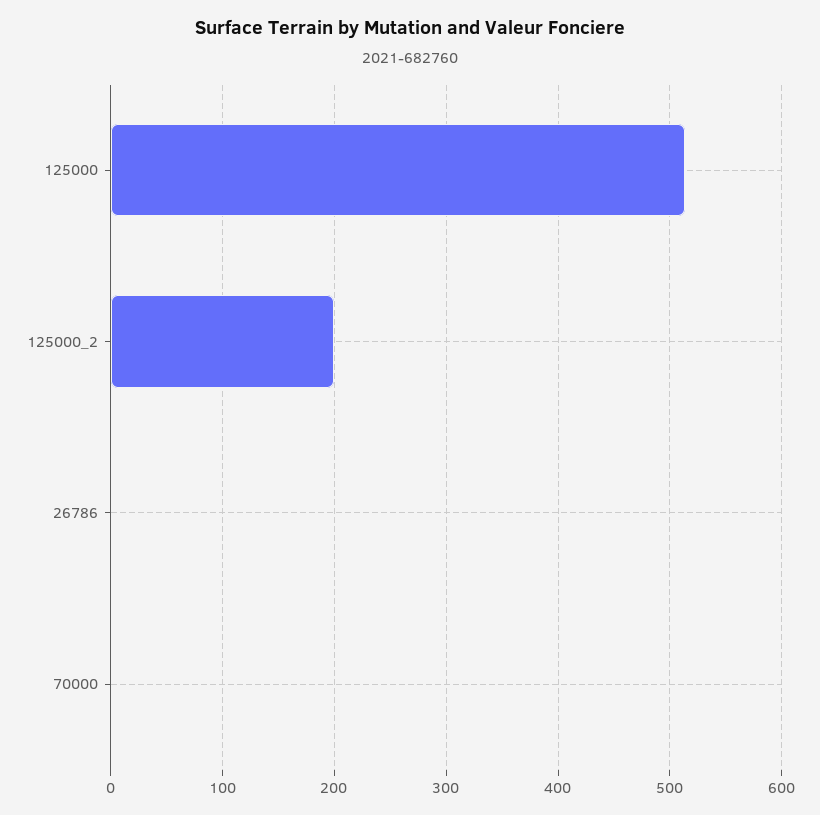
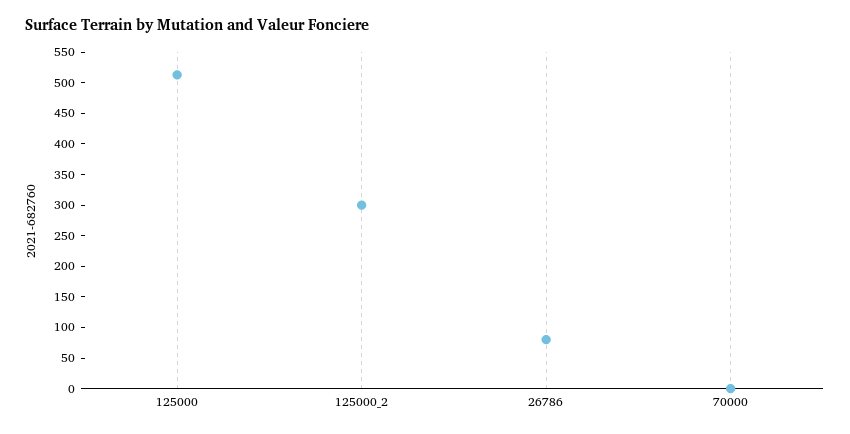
125000_2: 200 -> 300
26786: 0 -> 75

